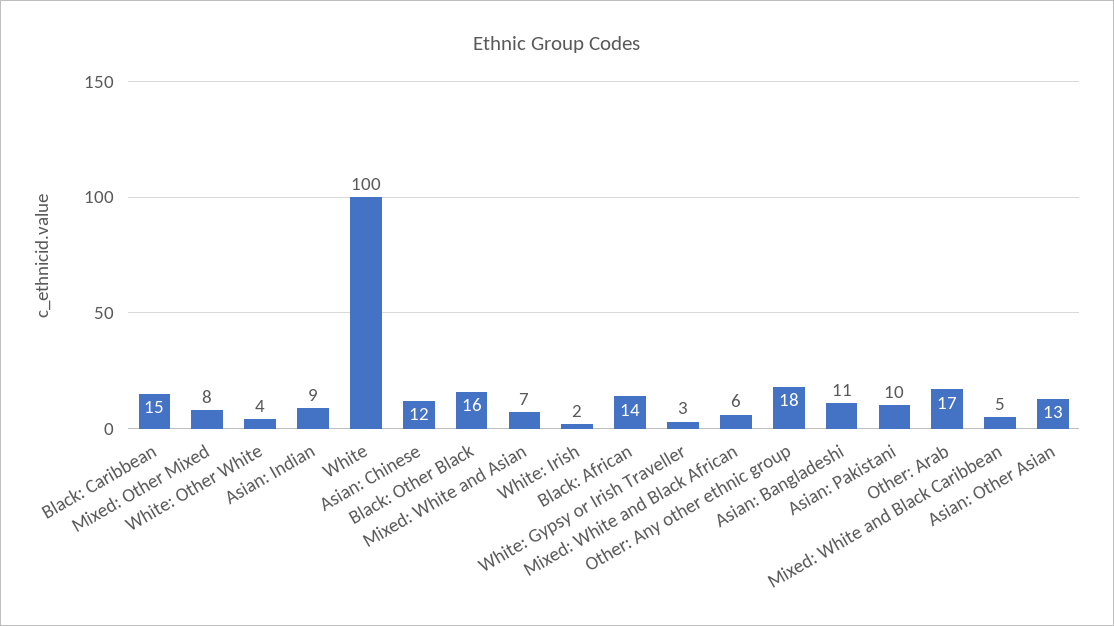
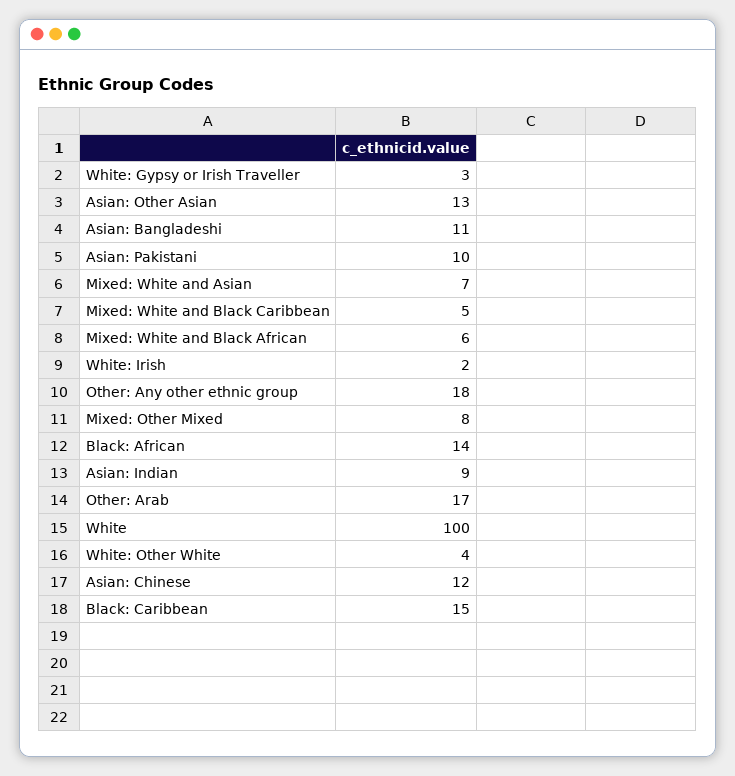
Black: Other Black: 16 -> none

